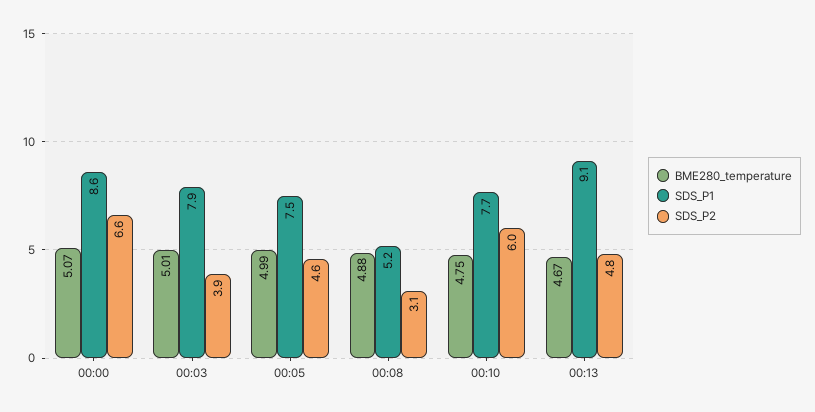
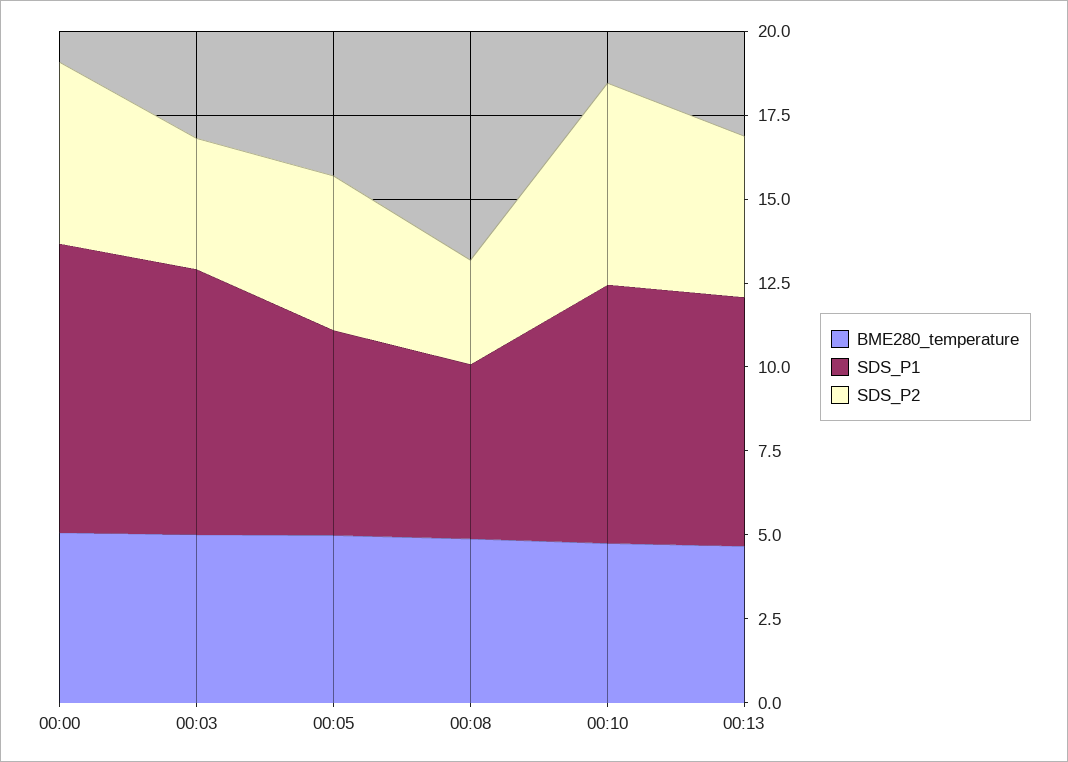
SDS_P2, 00:00: 6.6 -> 5.5
SDS_P1, 00:05: 7.5 -> 6
SDS_P1, 00:13: 9.1 -> 7.5

